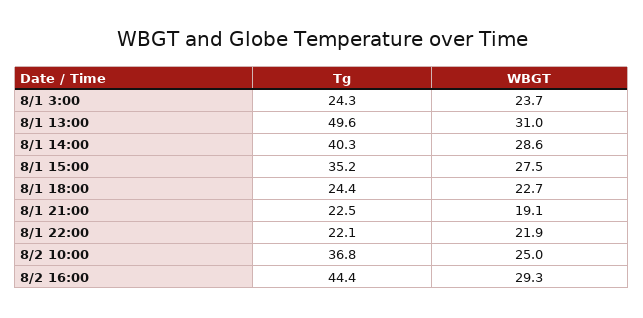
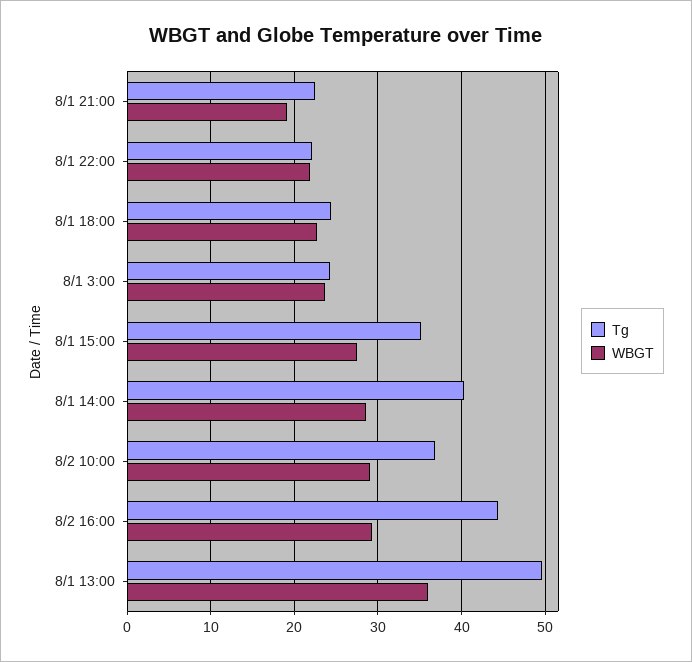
WBGT, 8/1 13:00: 31 -> 36
WBGT, 8/2 10:00: 25 -> 29

